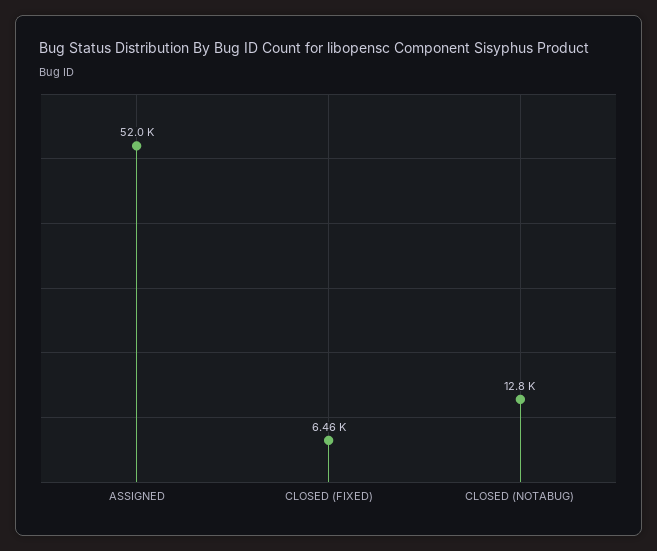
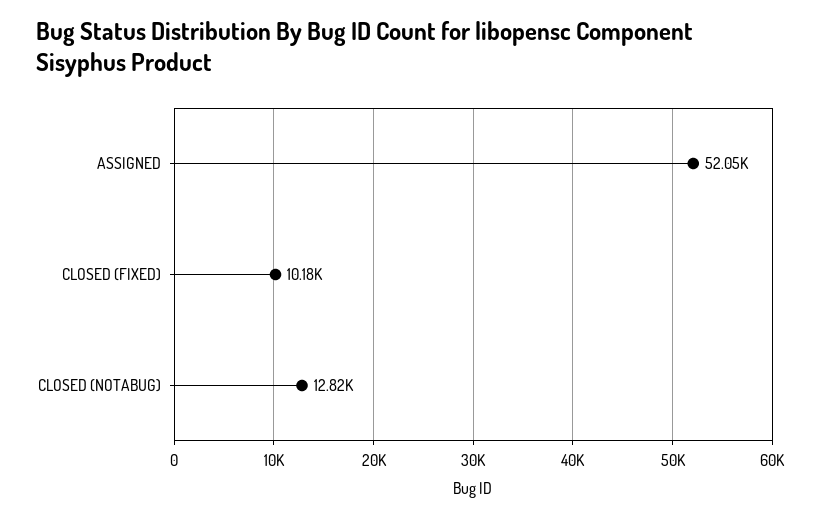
CLOSED (FIXED): 6460 -> 10180

